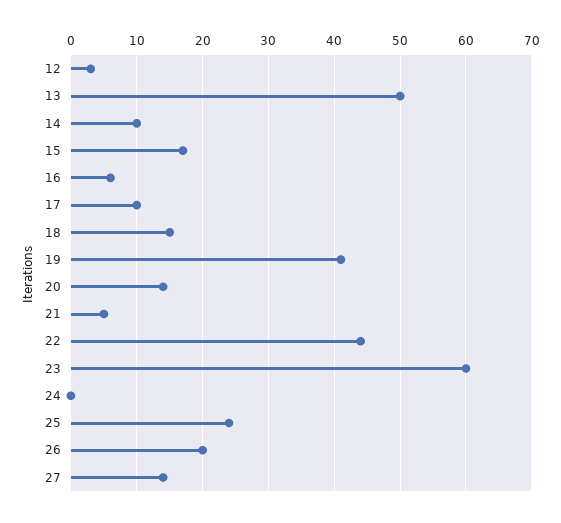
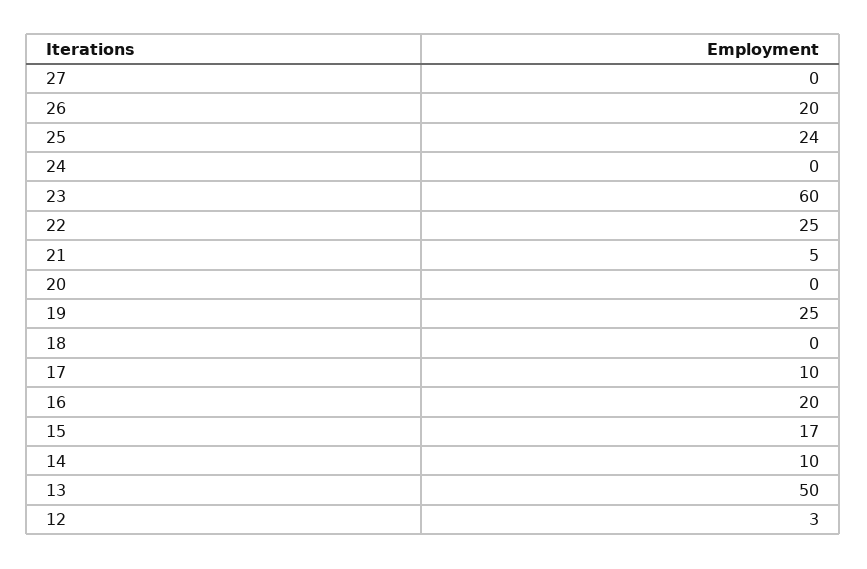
16: 6 -> 20
18: 15 -> 0
19: 41 -> 25
20: 14 -> 0
22: 44 -> 25
27: 14 -> 0

